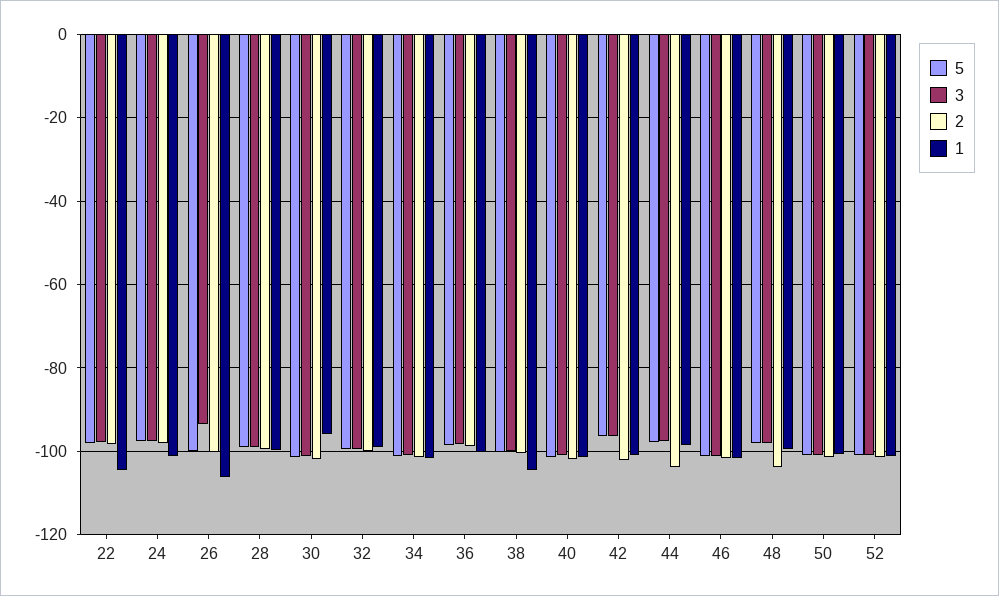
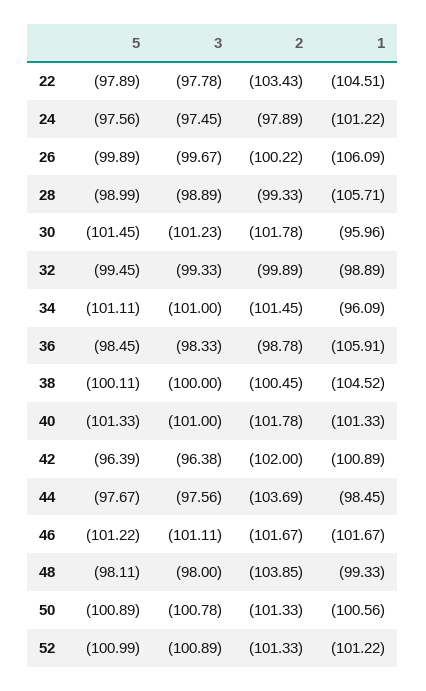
2, 22: -98 -> -103.43
3, 26: -94 -> -99.67
1, 28: -100 -> -105.71
1, 34: -102 -> -96.09
1, 36: -100 -> -105.91

